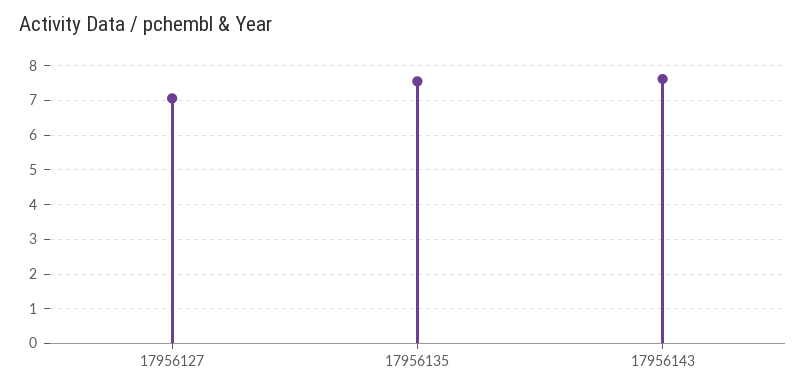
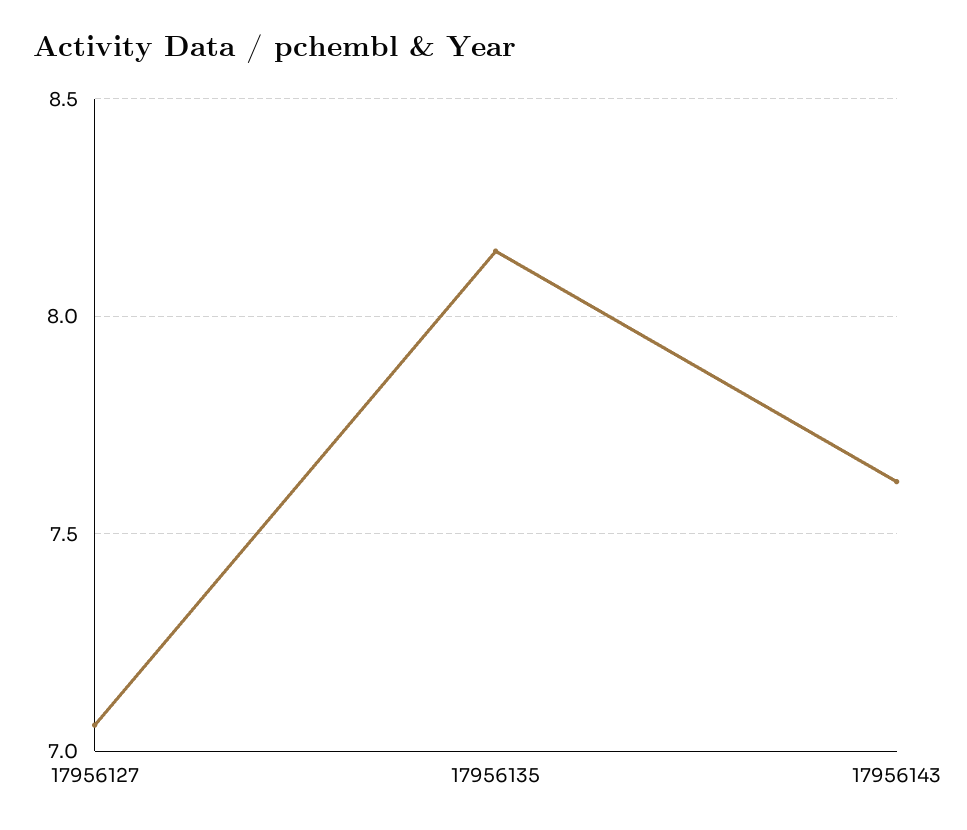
17956135: 7.6 -> 8.15

